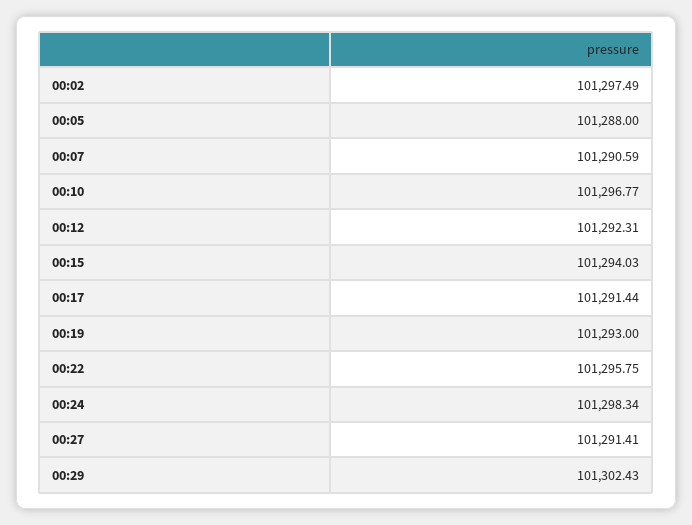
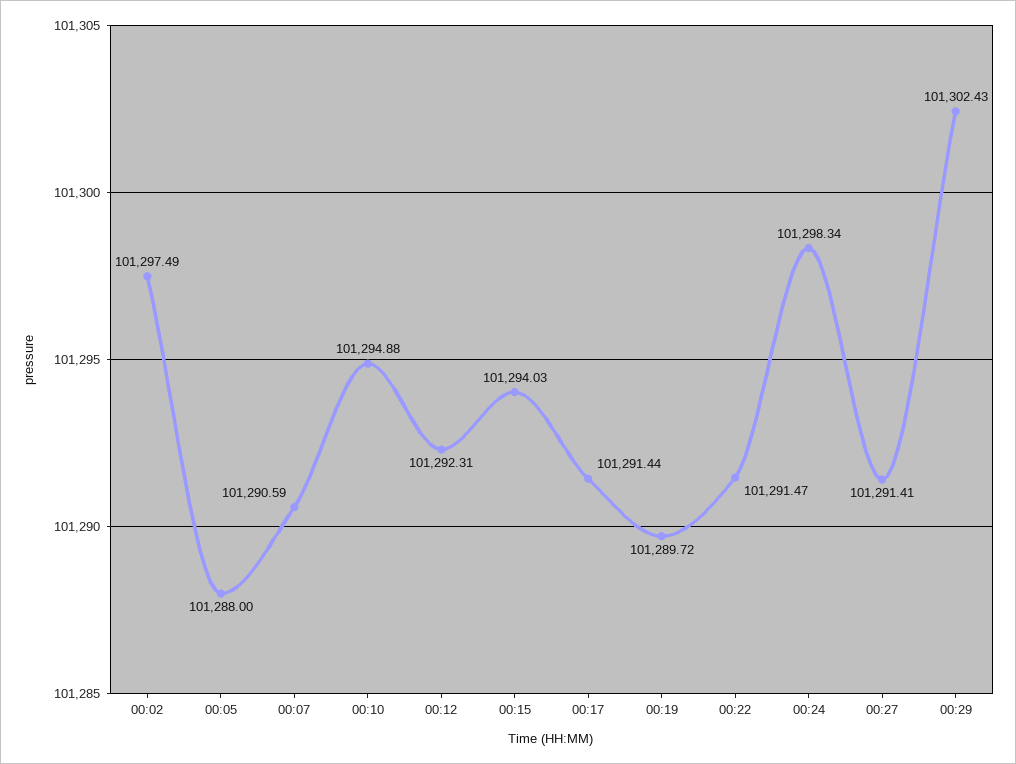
00:10: 101296.77 -> 101294.88
00:19: 101293 -> 101289.72
00:22: 101295.75 -> 101291.47

